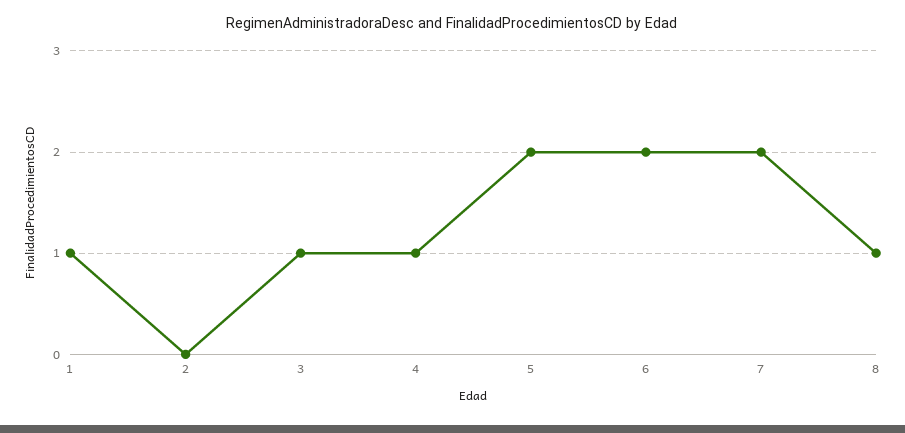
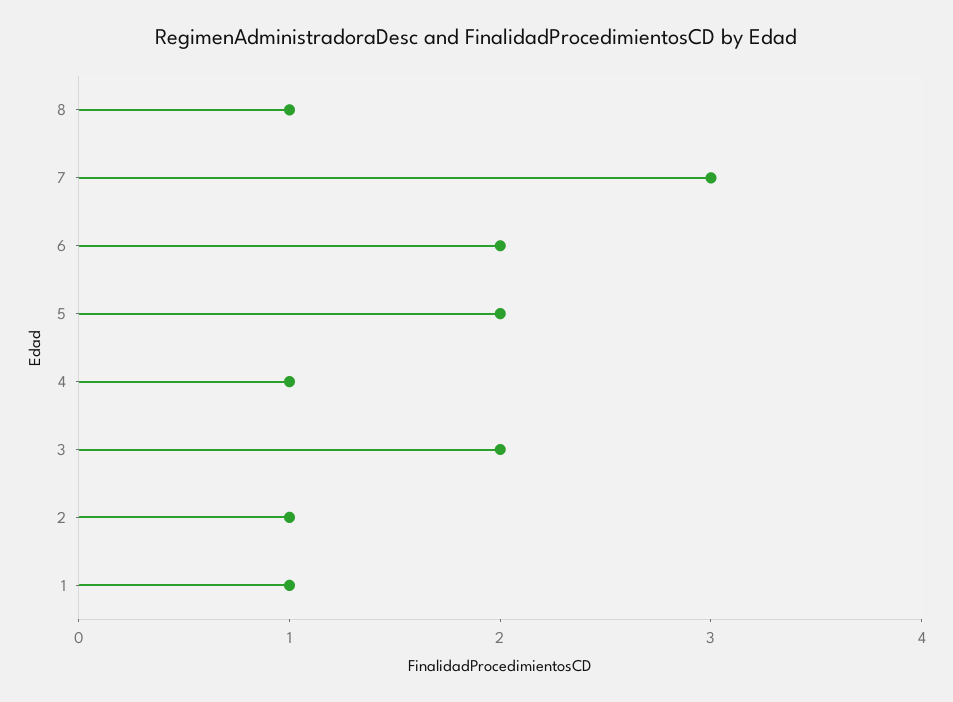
2: 0 -> 1
3: 1 -> 2
7: 2 -> 3

